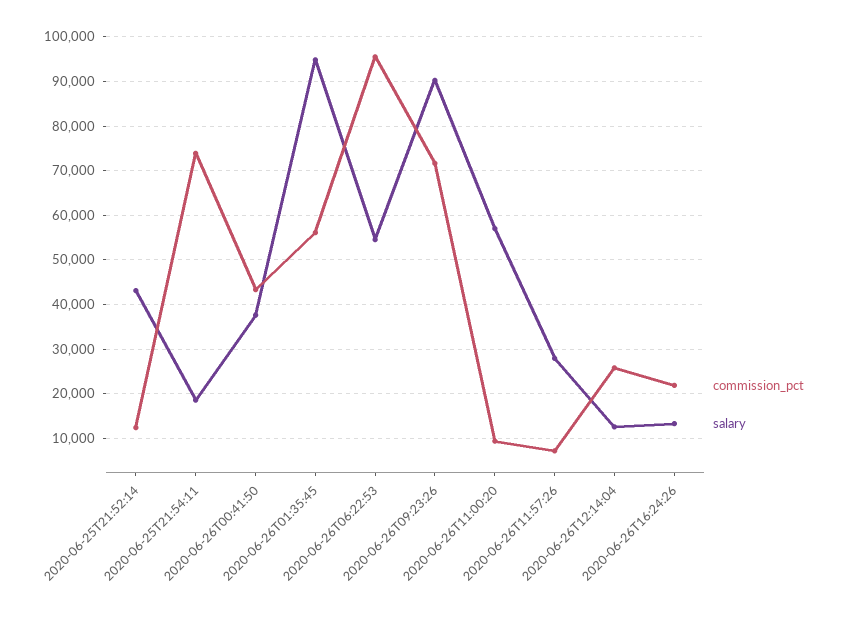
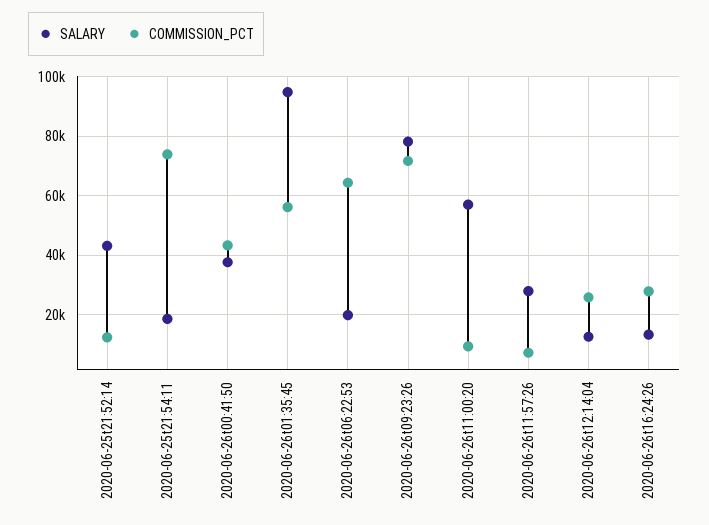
commission_pct, 2020-06-26T06:22:53: 96000 -> 65000
salary, 2020-06-26T06:22:53: 54000 -> 20000
salary, 2020-06-26T09:23:26: 90000 -> 77500
commission_pct, 2020-06-26T16:24:26: 22000 -> 27500

